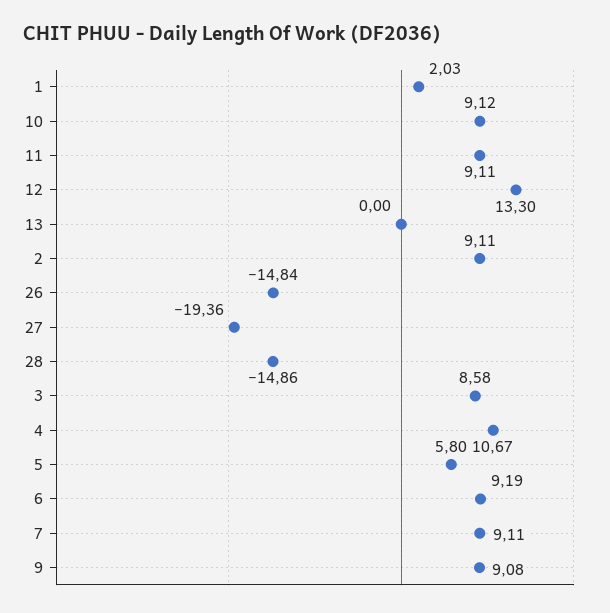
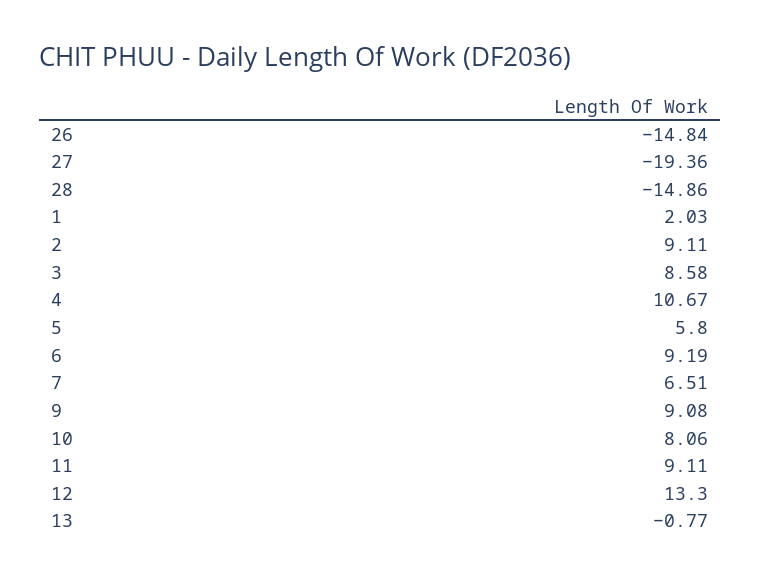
10: 9.12 -> 8.06
13: 0 -> -0.77
7: 9.11 -> 6.51

